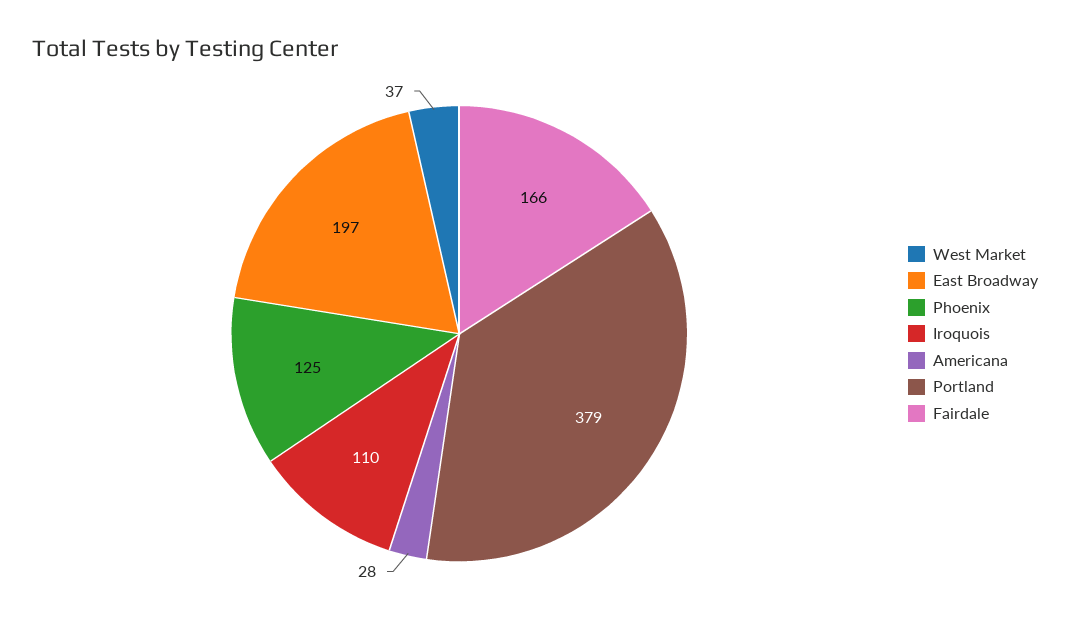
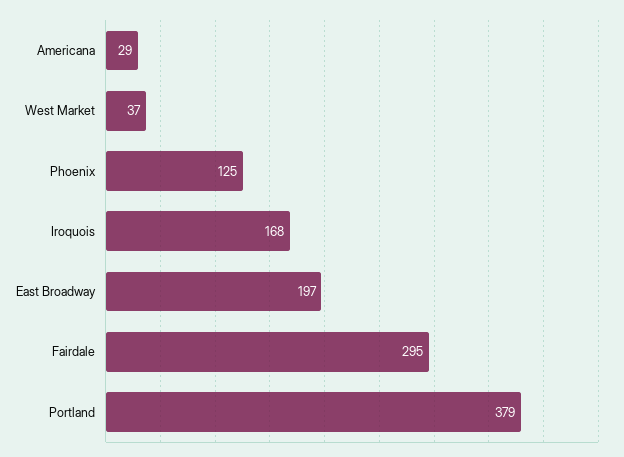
Iroquois: 110 -> 168
Americana: 28 -> 29
Fairdale: 166 -> 295

